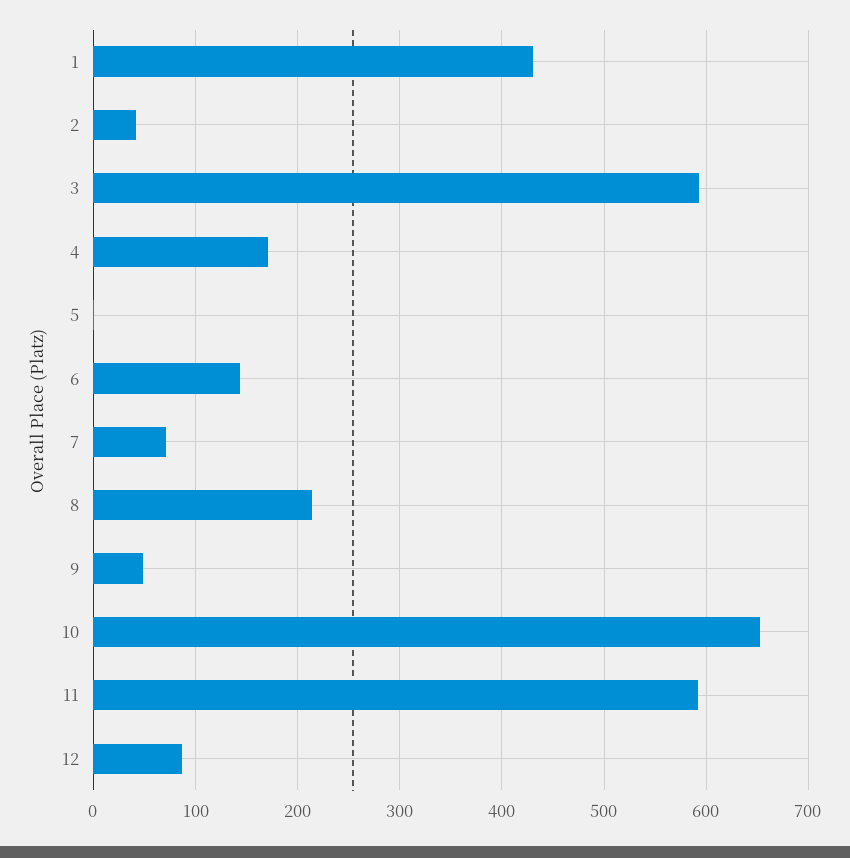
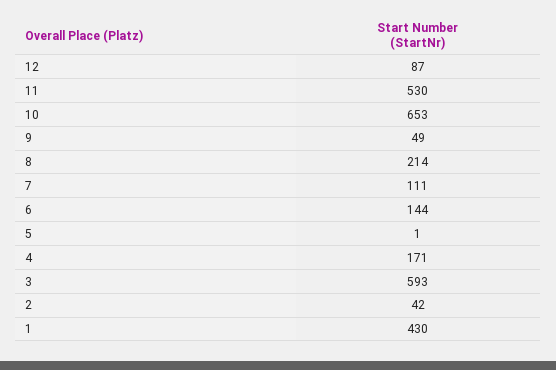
7: 70 -> 111
11: 590 -> 530

